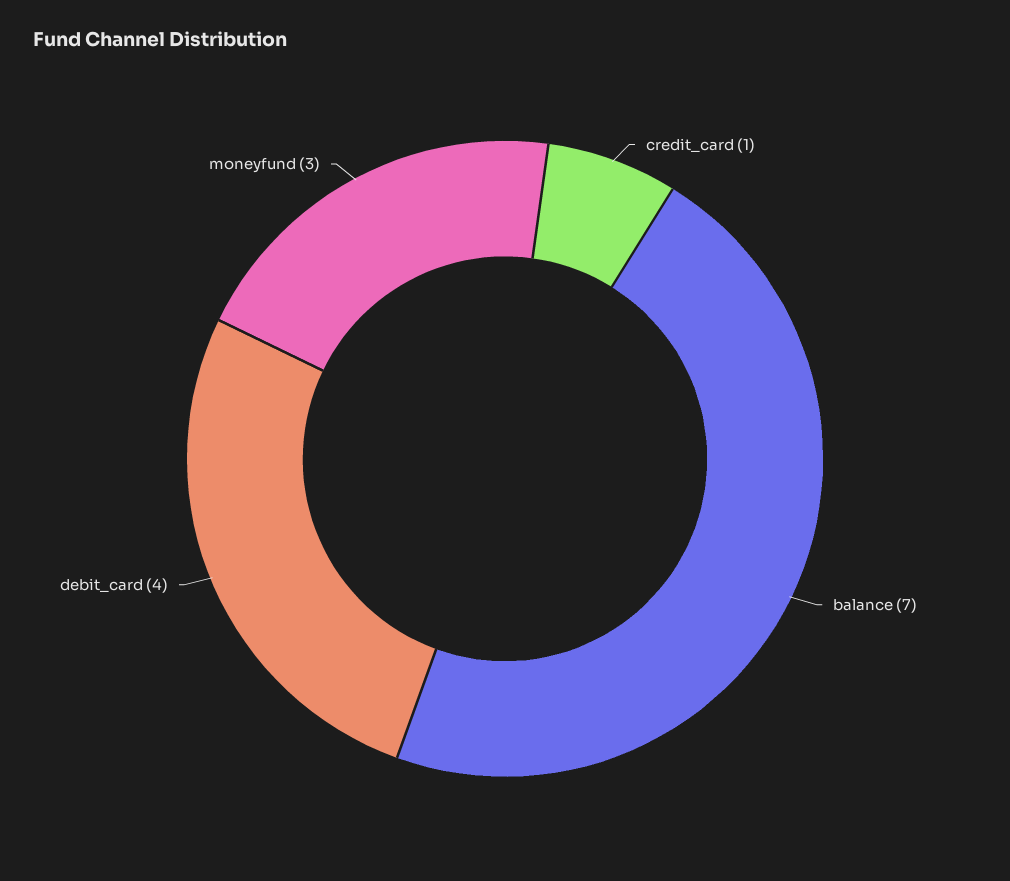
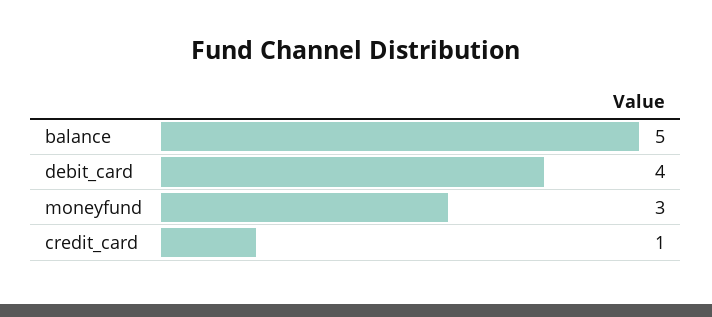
balance: 7 -> 5

